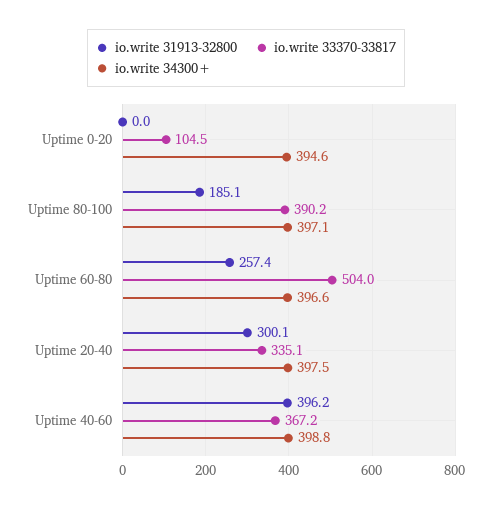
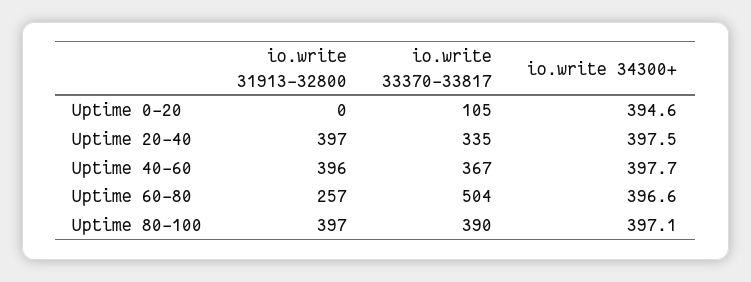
io.write 31913-32800, Uptime 80-100: 185.1 -> 397
io.write 31913-32800, Uptime 20-40: 300.1 -> 397
io.write 34300+, Uptime 40-60: 398.8 -> 397.7

